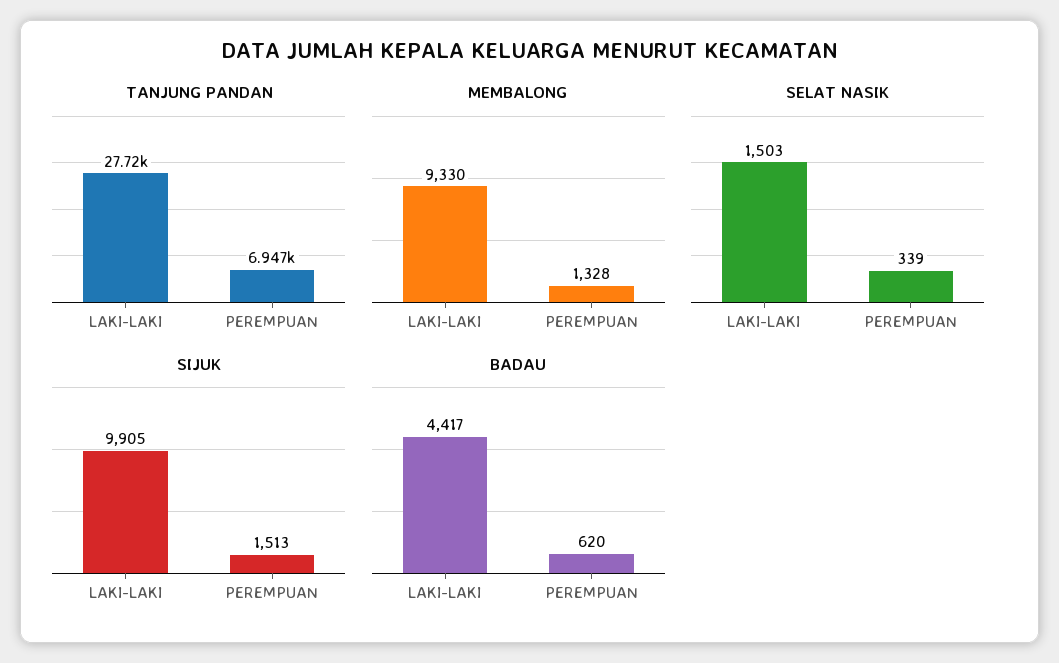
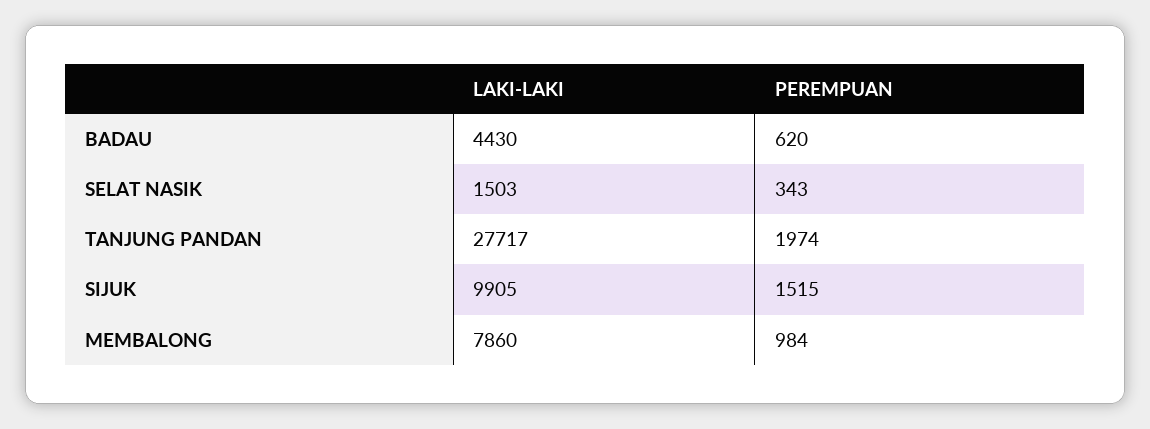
TANJUNG PANDAN, PEREMPUAN: 6947 -> 1974
MEMBALONG, LAKI-LAKI: 9330 -> 7860
MEMBALONG, PEREMPUAN: 1328 -> 984
SELAT NASIK, PEREMPUAN: 339 -> 343
SIJUK, PEREMPUAN: 1513 -> 1515
BADAU, LAKI-LAKI: 4417 -> 4430

